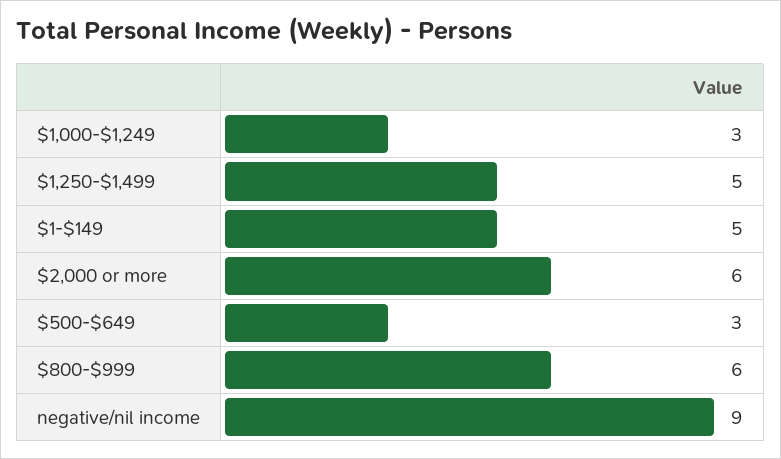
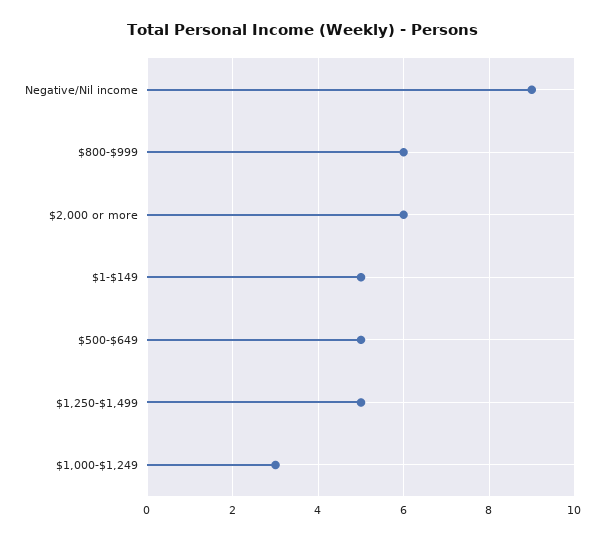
$500-$649: 3 -> 5

